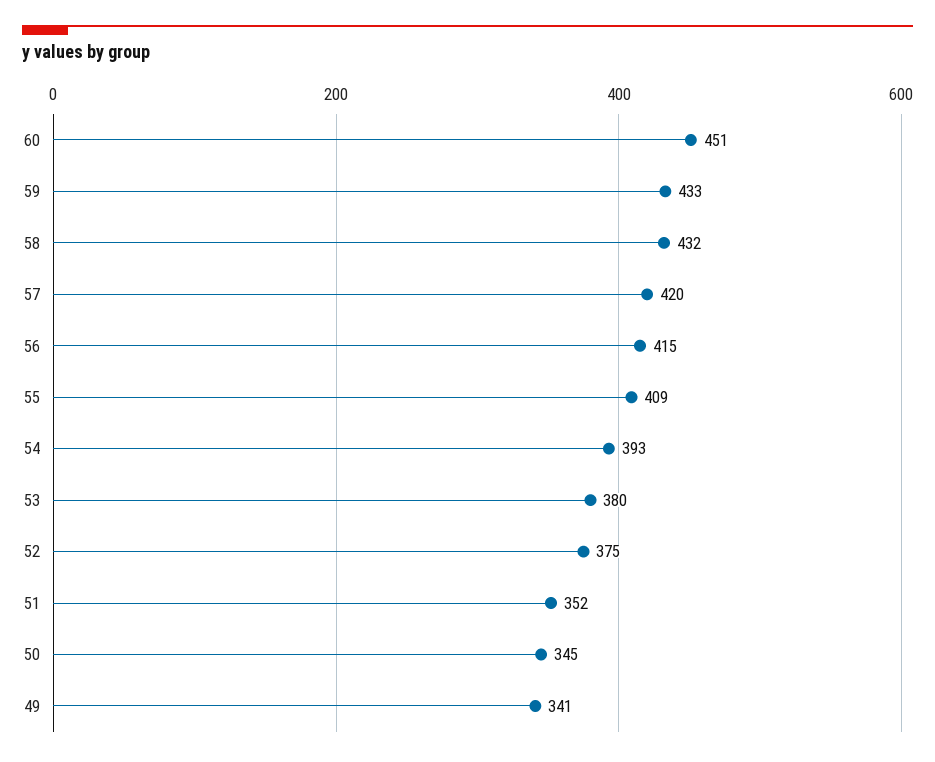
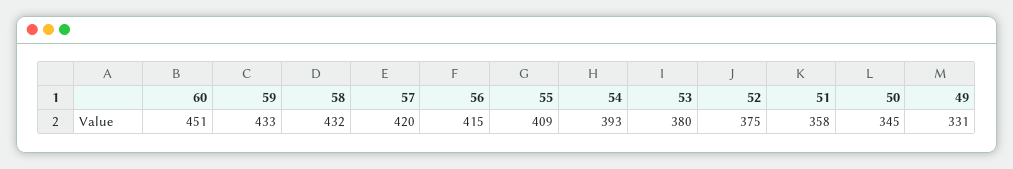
51: 352 -> 358
49: 341 -> 331

